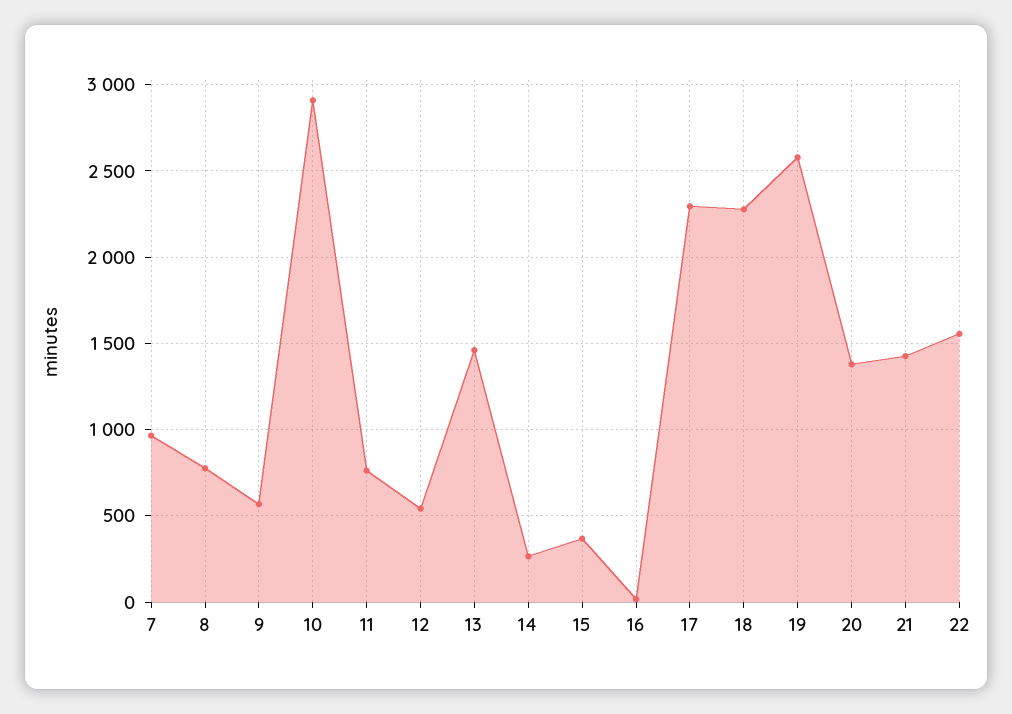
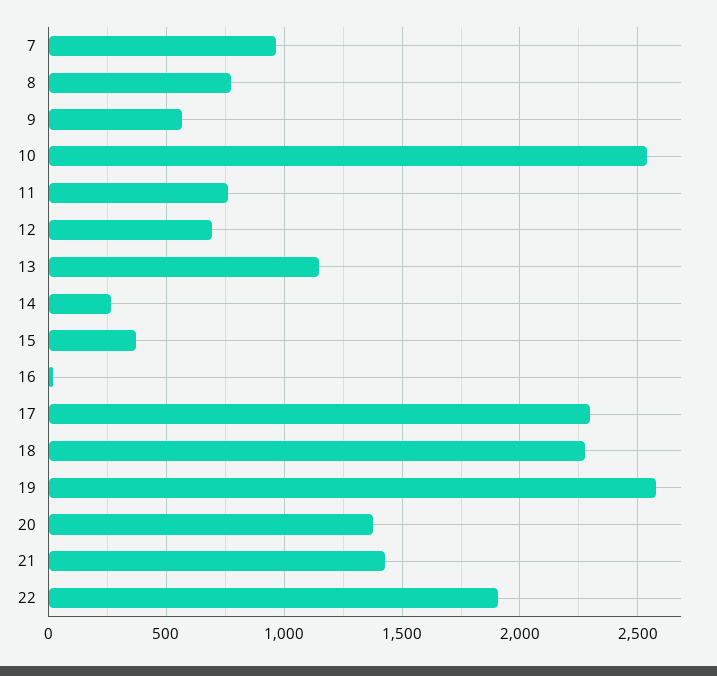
10: 2900 -> 2550
12: 550 -> 700
13: 1450 -> 1150
22: 1550 -> 1900

